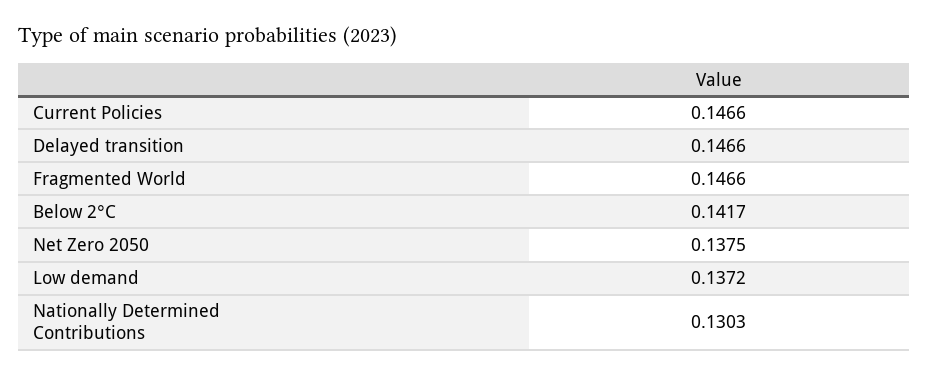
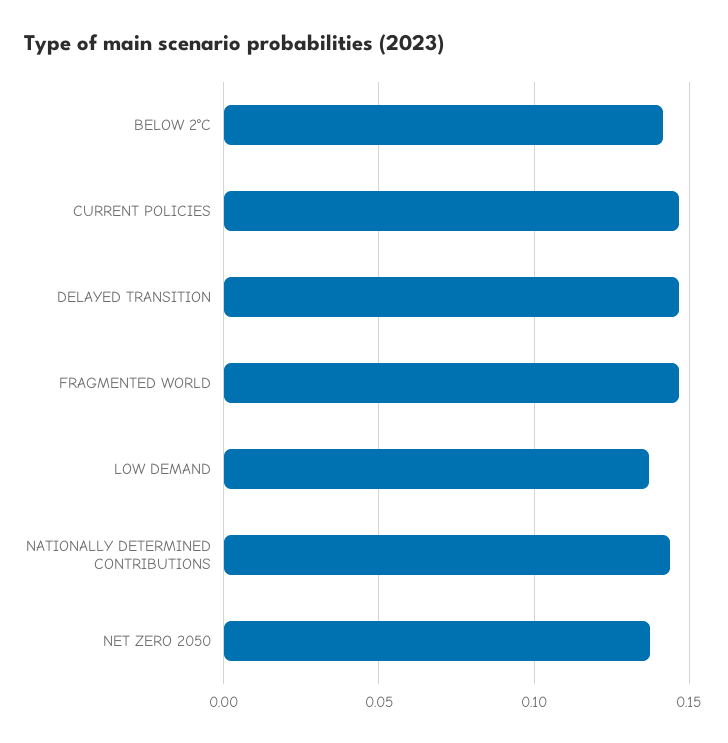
Nationally Determined Contributions: 0.1303 -> 0.145

